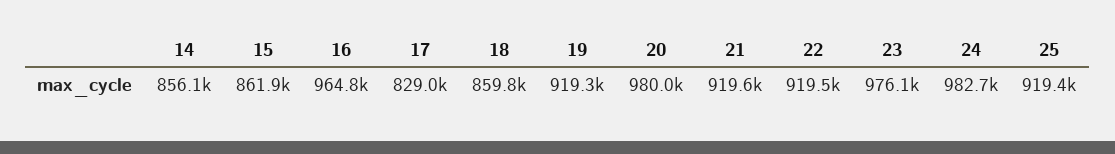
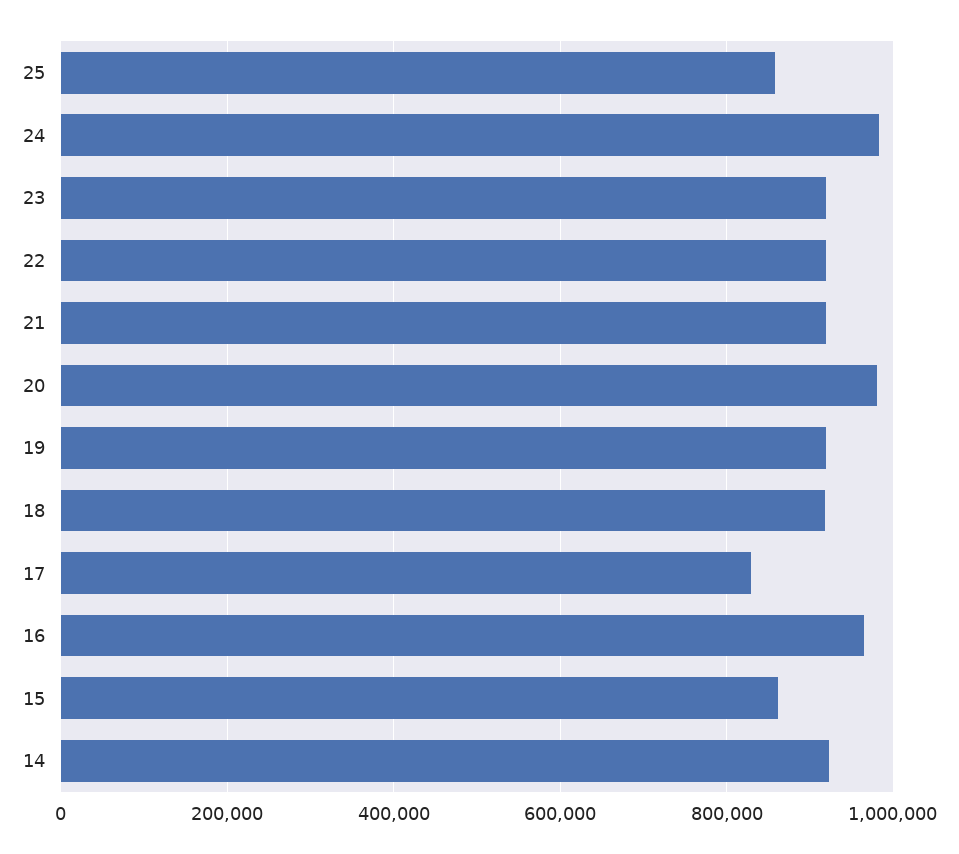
14: 856100 -> 920000
18: 859800 -> 920000
23: 976100 -> 920000
25: 919400 -> 860000

